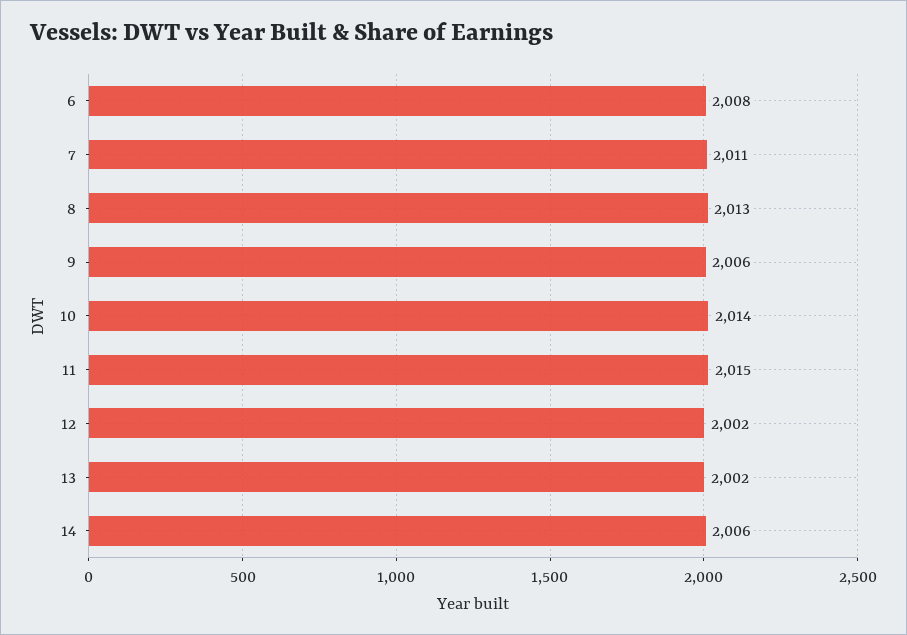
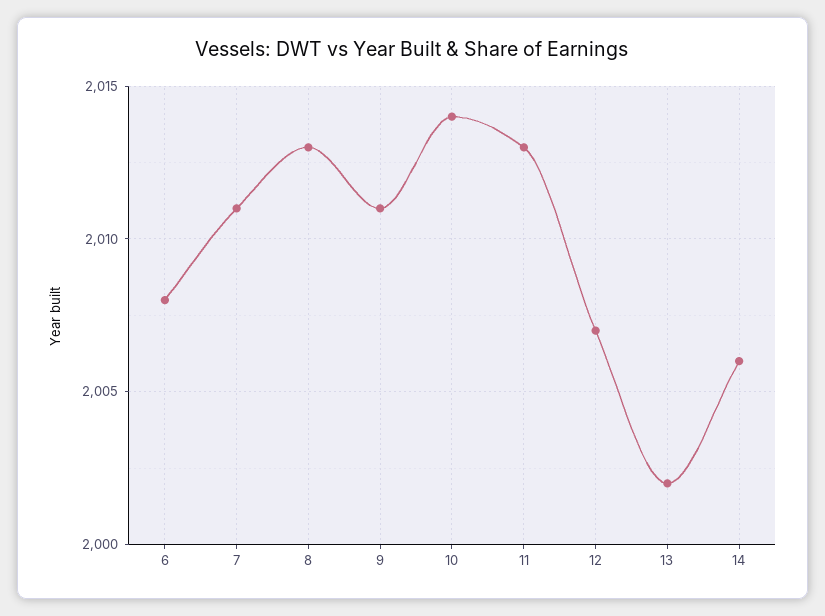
9: 2006 -> 2011
11: 2015 -> 2013
12: 2002 -> 2007

